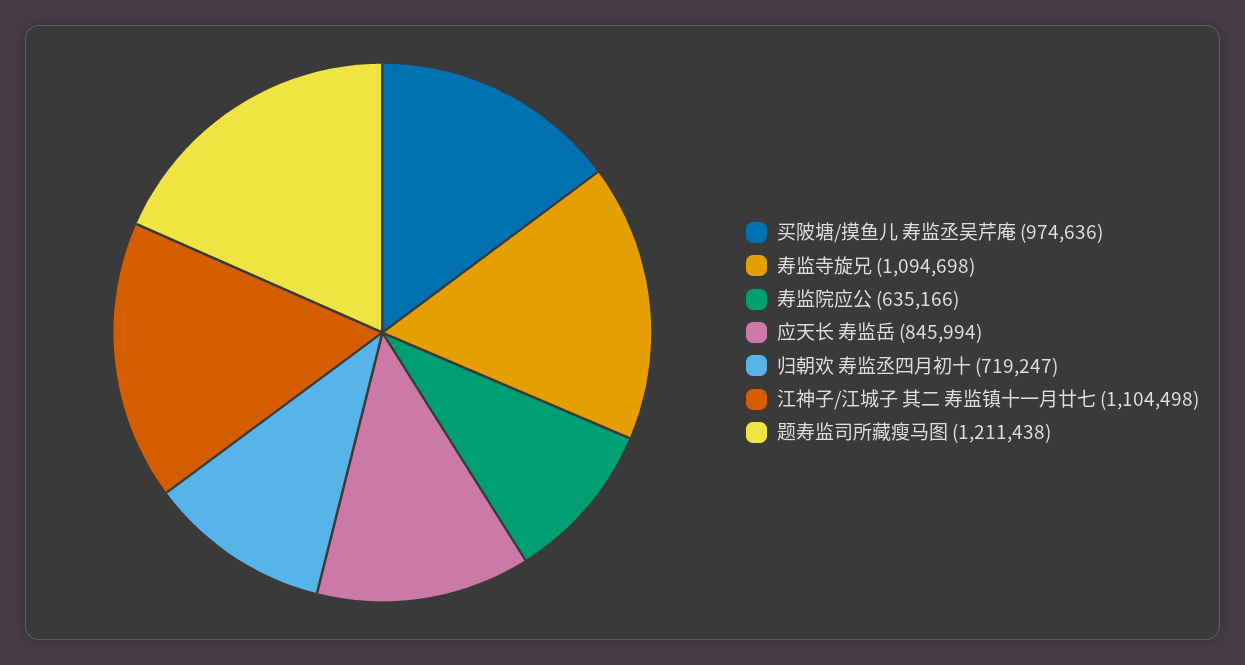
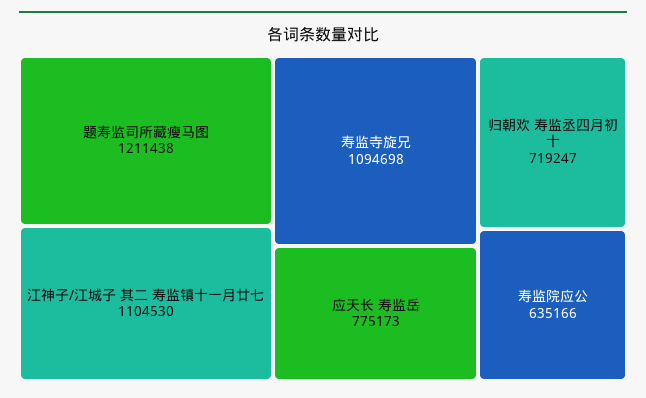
买陂塘/摸鱼儿 寿监丞吴芹庵: 974636 -> none
应天长 寿监岳: 845994 -> 775173
江神子/江城子 其二 寿监镇十一月廿七: 1104498 -> 1104530

